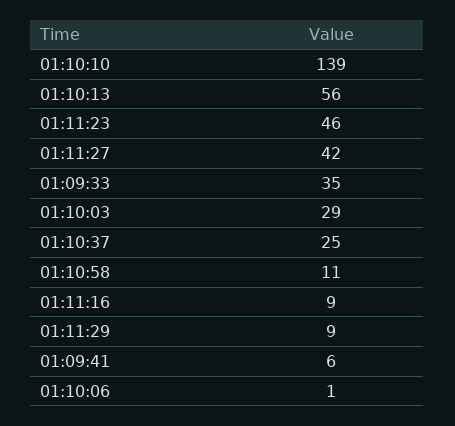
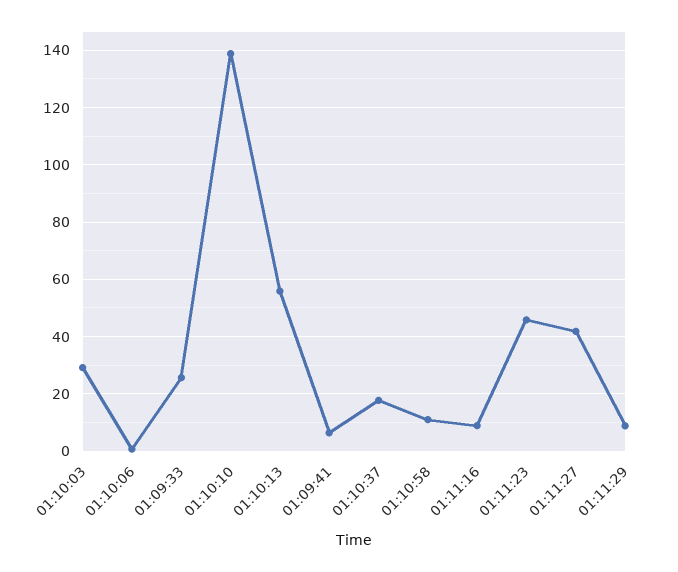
01:09:33: 35 -> 25
01:10:37: 25 -> 17.5

